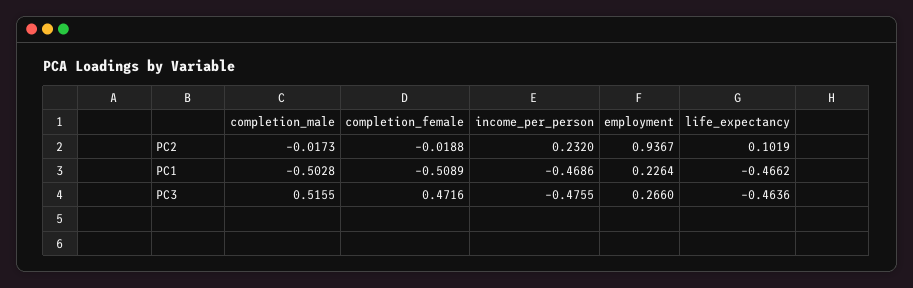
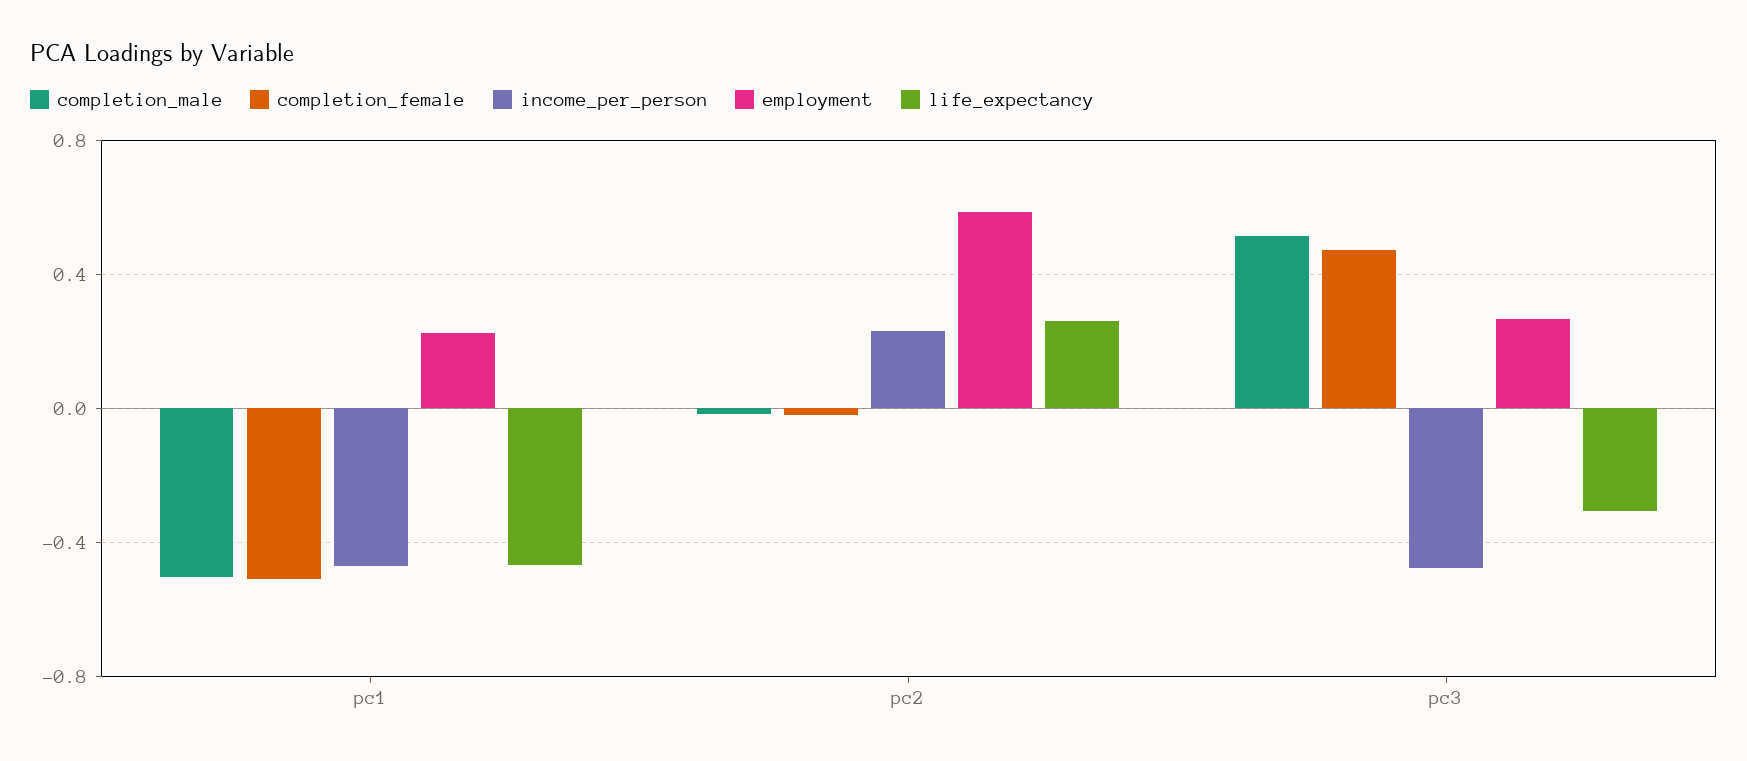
employment, PC2: 0.9367 -> 0.6
life_expectancy, PC2: 0.1019 -> 0.25
life_expectancy, PC3: -0.4636 -> -0.3

